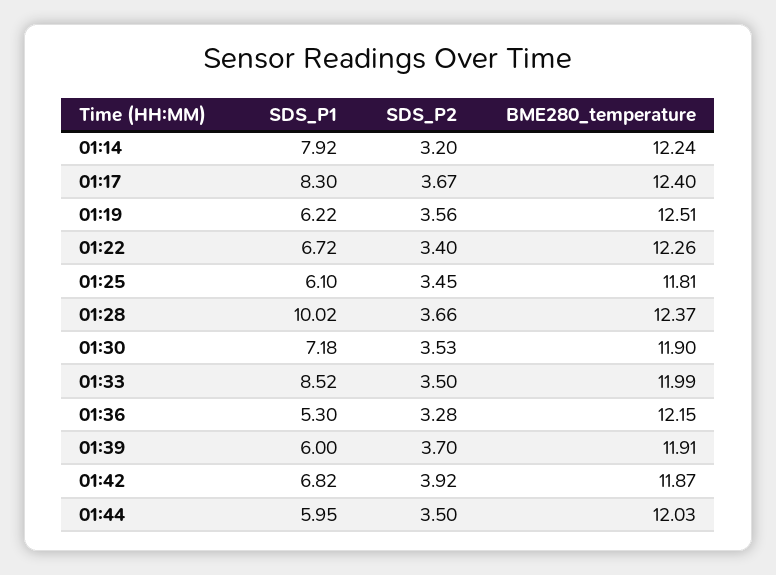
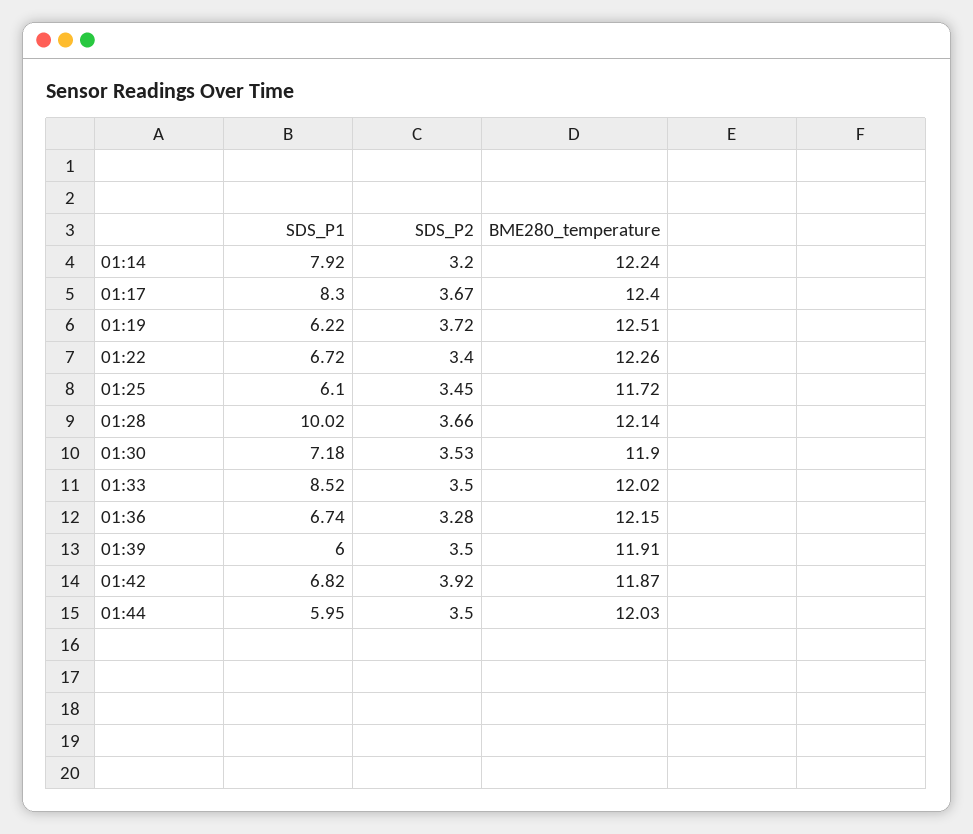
SDS_P2, 01:19: 3.56 -> 3.72
BME280_temperature, 01:25: 11.81 -> 11.72
BME280_temperature, 01:28: 12.37 -> 12.14
BME280_temperature, 01:33: 11.99 -> 12.02
SDS_P1, 01:36: 5.3 -> 6.74
SDS_P2, 01:39: 3.7 -> 3.5

